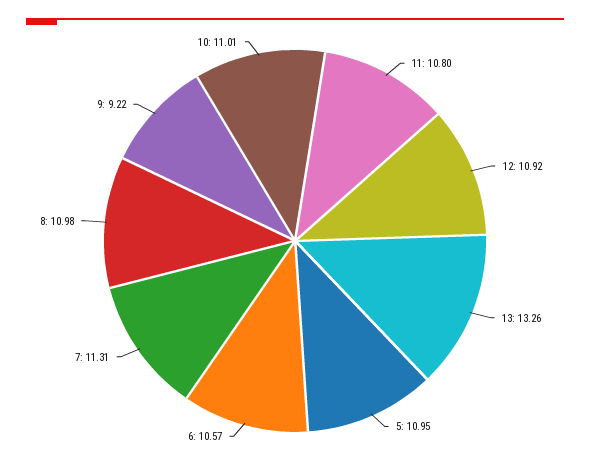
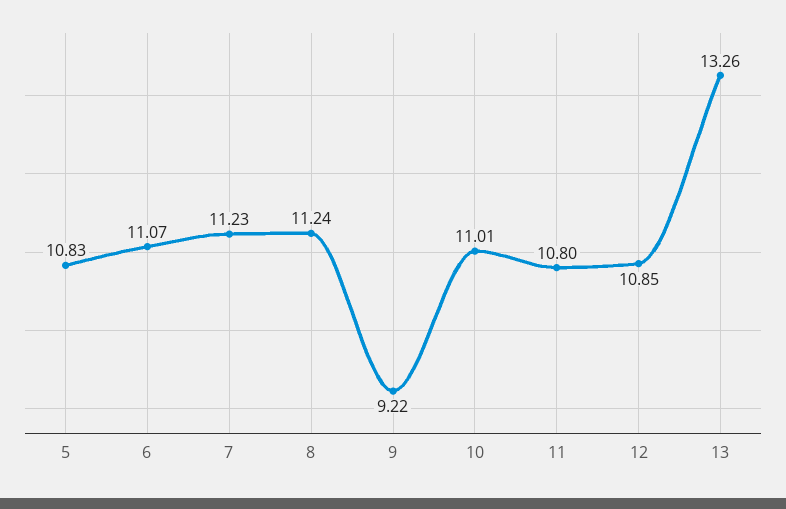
12: 10.92 -> 10.85
5: 10.95 -> 10.83
6: 10.57 -> 11.07
7: 11.31 -> 11.23
8: 10.98 -> 11.24

